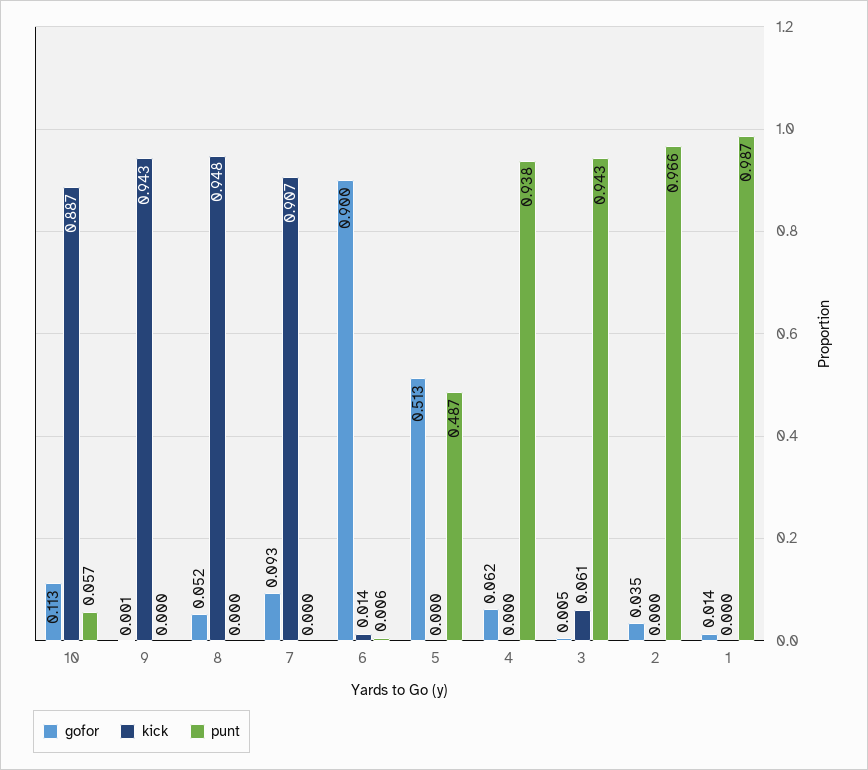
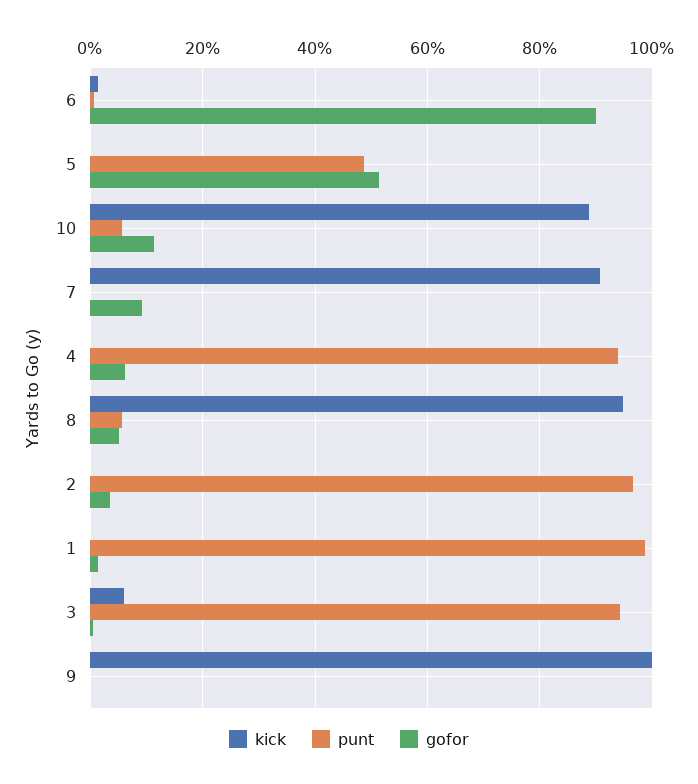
kick, 9: 0.943 -> 1
punt, 8: 0 -> 0.06

